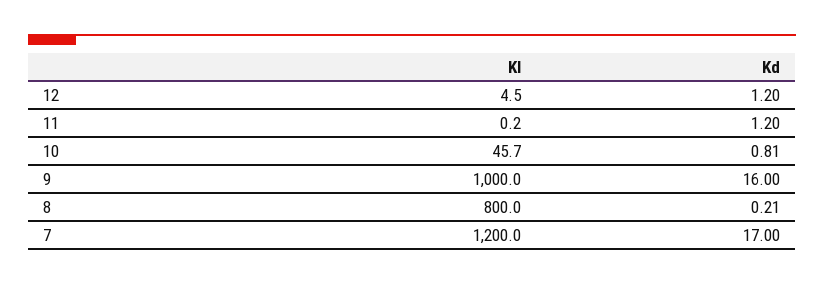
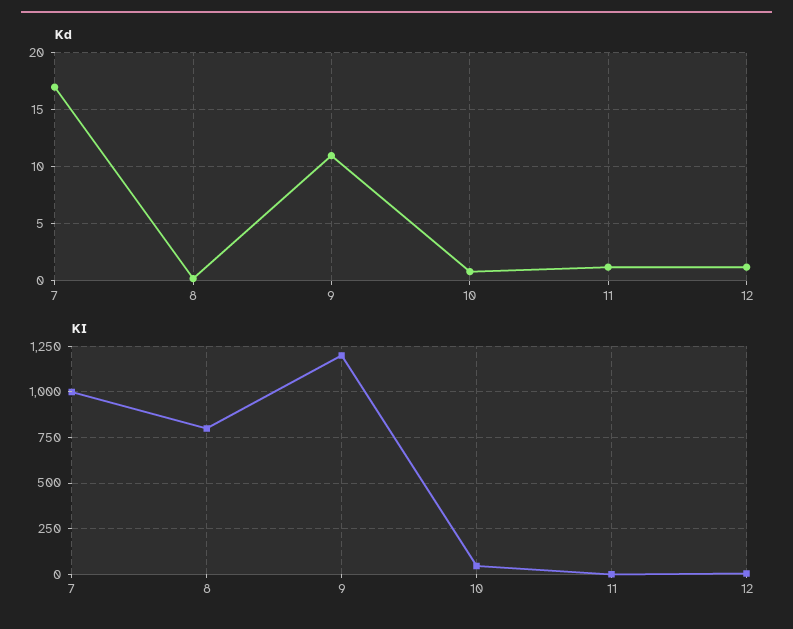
KI, 9: 1000 -> 1200
Kd, 9: 16 -> 11
KI, 7: 1200 -> 1000

